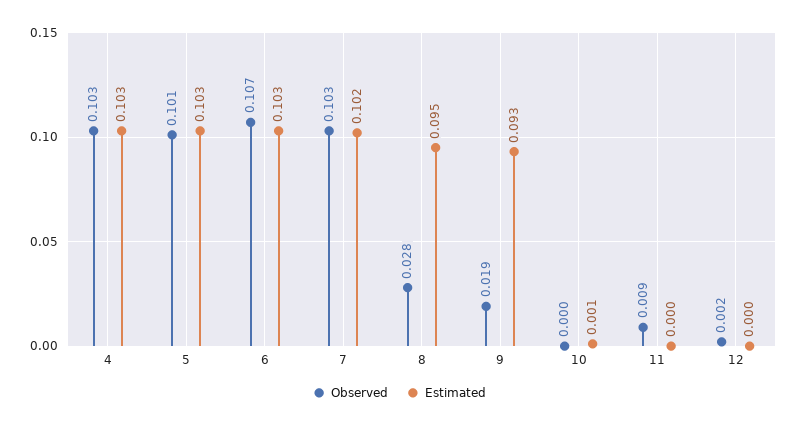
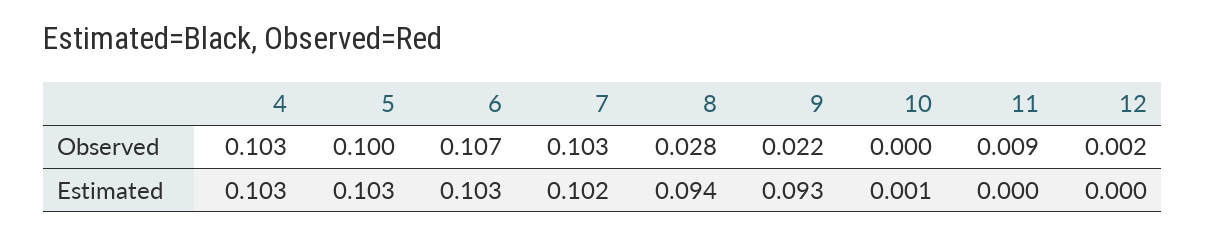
Observed, 5: 0.101 -> 0.1
Estimated, 8: 0.095 -> 0.094
Observed, 9: 0.019 -> 0.022

